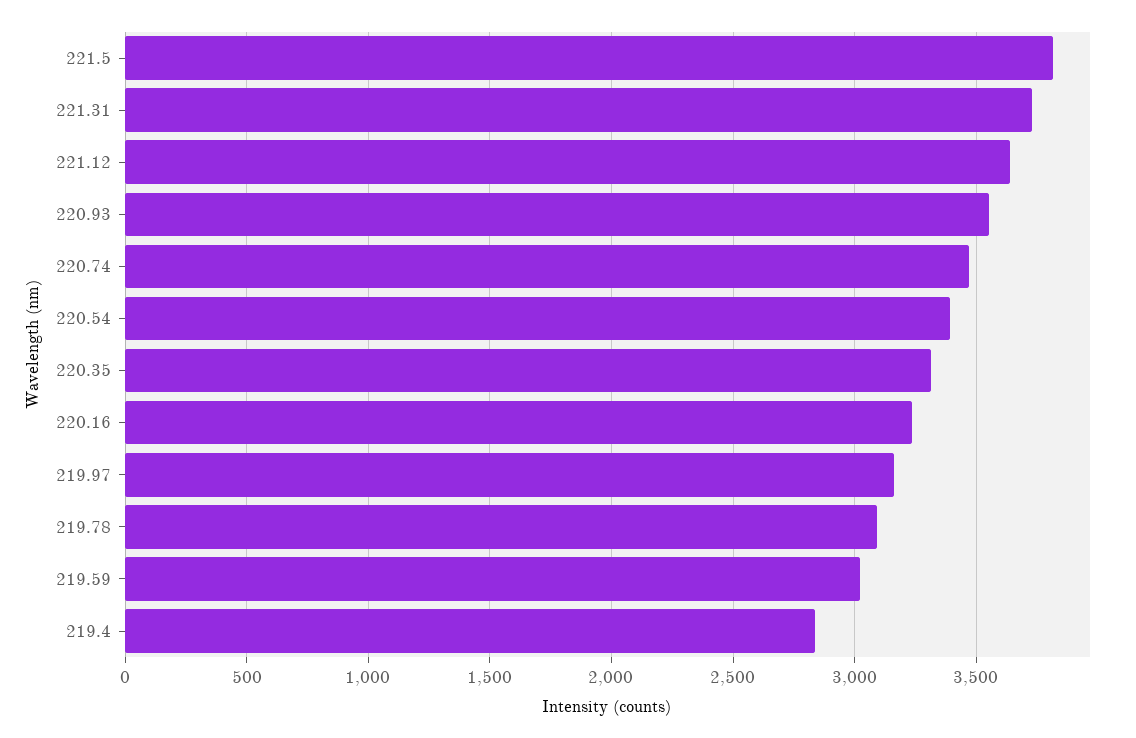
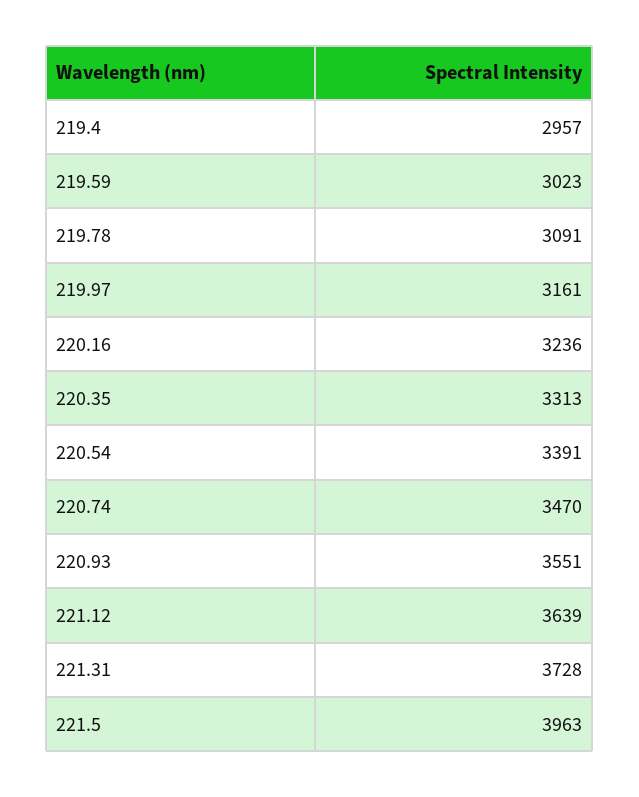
221.5: 3800 -> 3963
219.4: 2850 -> 2957

